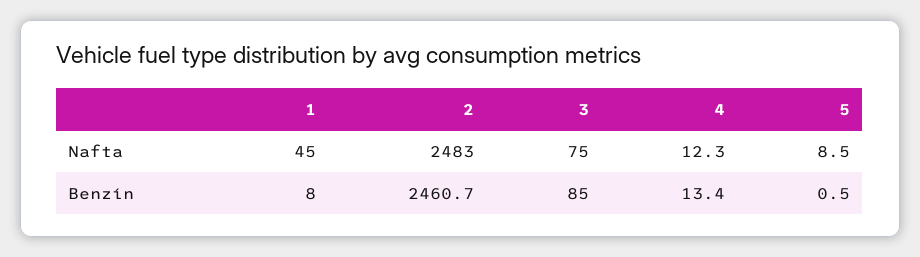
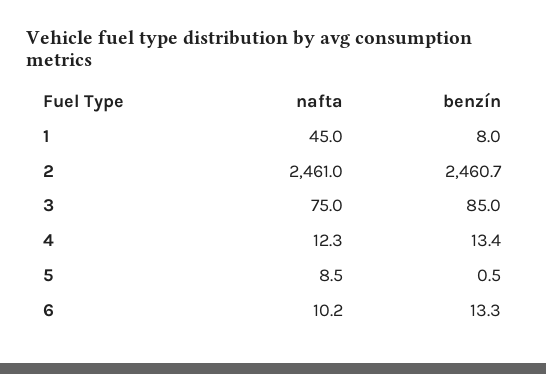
2, Nafta: 2483 -> 2461
6, Nafta: none -> 10.2
6, Benzín: none -> 13.3

